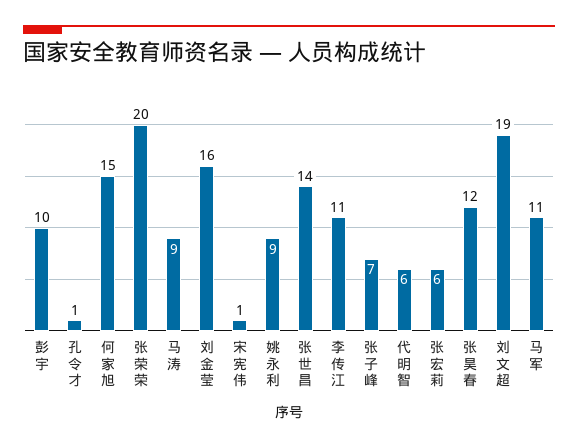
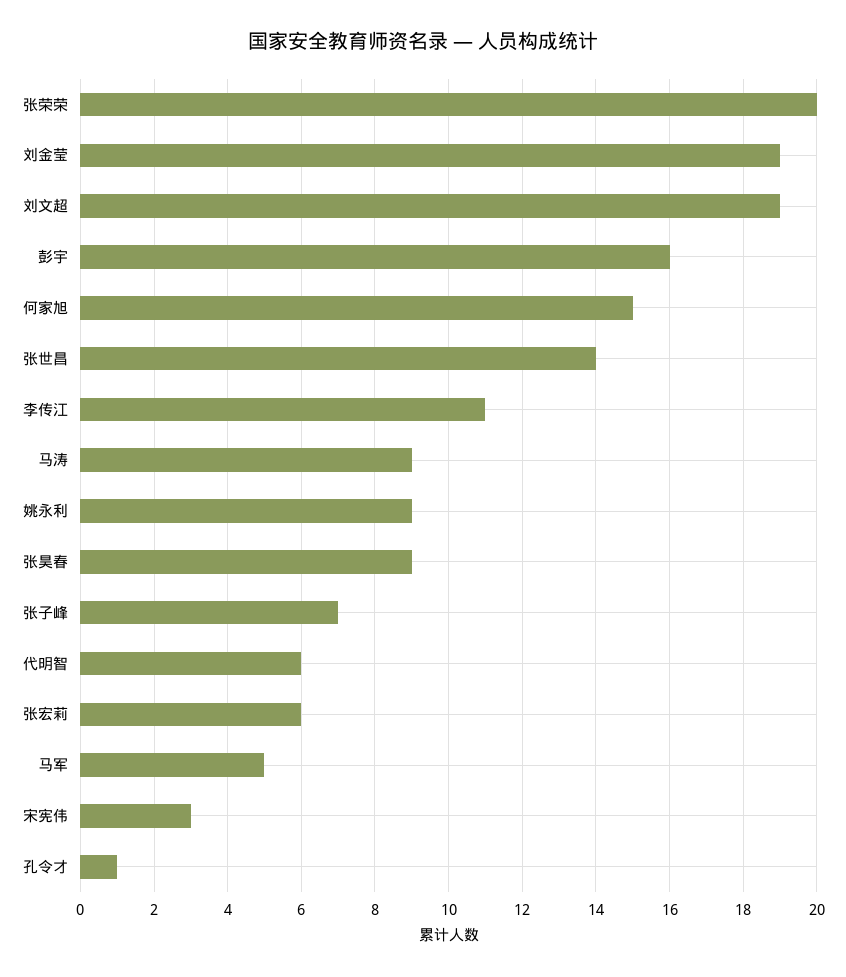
彭宇: 10 -> 16
刘金莹: 16 -> 19
宋宪伟: 1 -> 3
张昊春: 12 -> 9
马军: 11 -> 5

